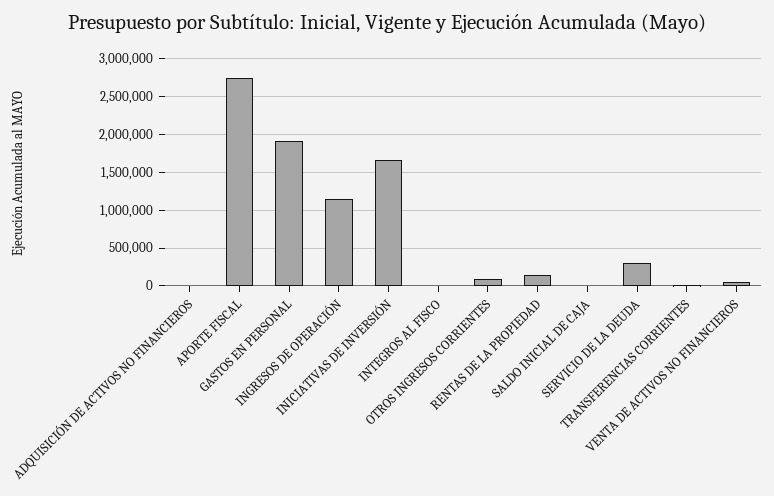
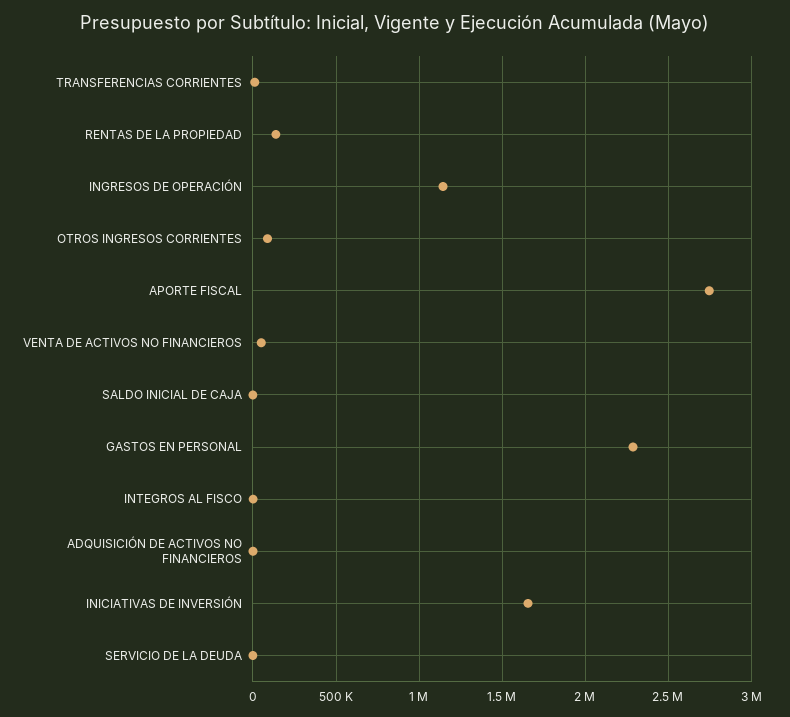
GASTOS EN PERSONAL: 1900000 -> 2300000
SERVICIO DE LA DEUDA: 300000 -> 0

